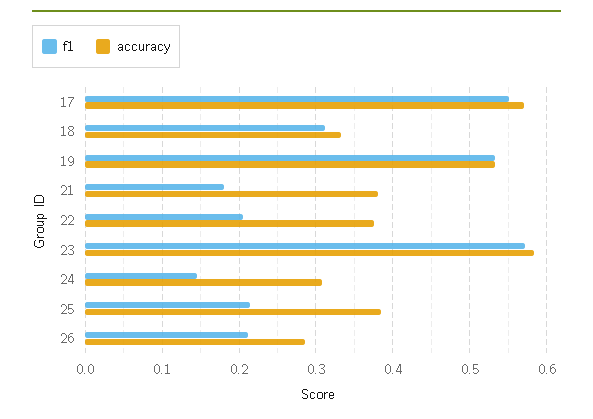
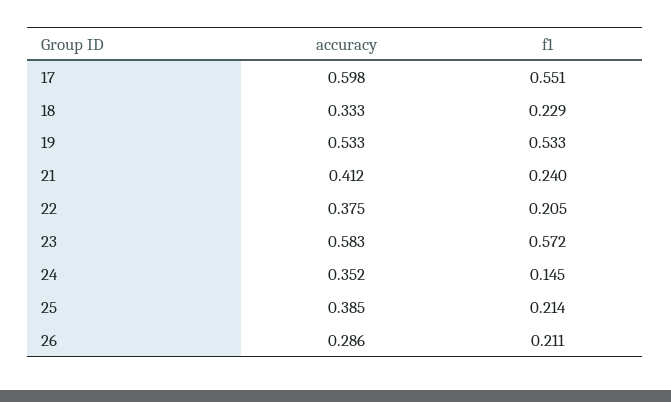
accuracy, 17: 0.57 -> 0.598
f1, 18: 0.31 -> 0.229
f1, 21: 0.18 -> 0.24
accuracy, 21: 0.38 -> 0.412
accuracy, 24: 0.31 -> 0.352

